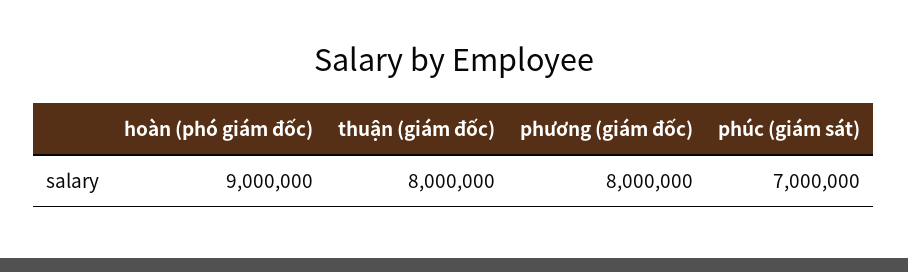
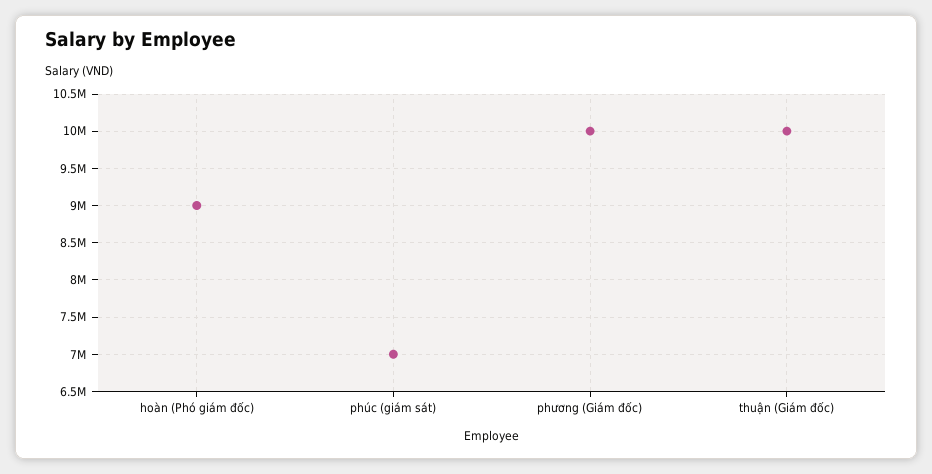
thuận (giám đốc): 8000000 -> 10000000
phương (giám đốc): 8000000 -> 10000000

